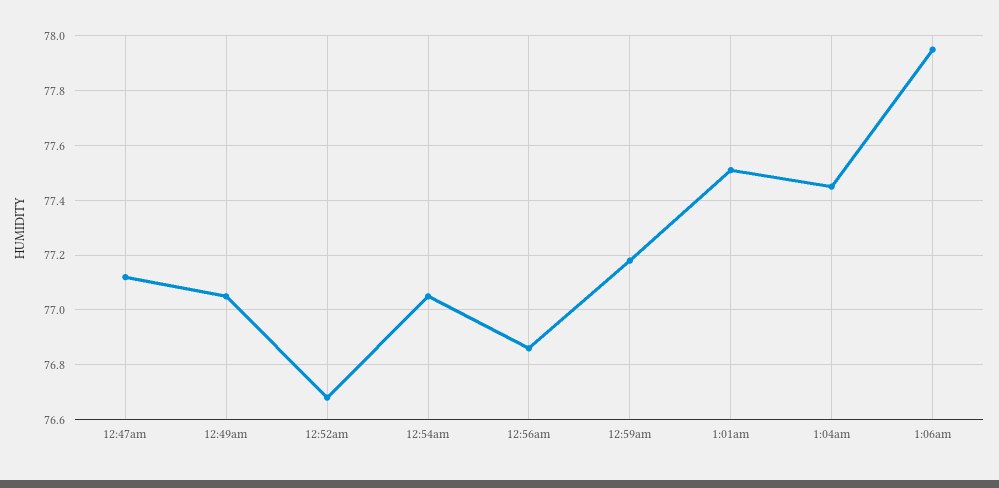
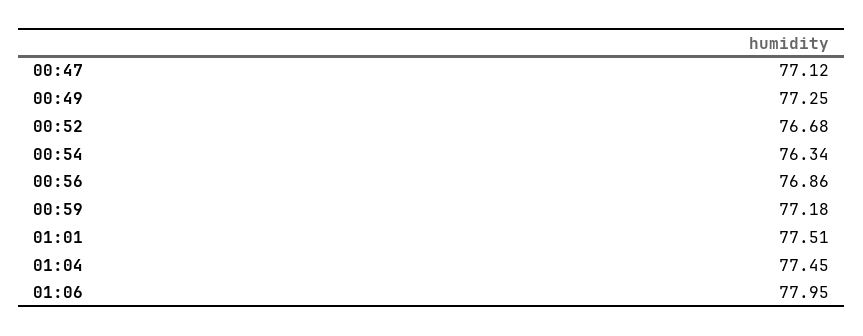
12:49am: 77.05 -> 77.25
12:54am: 77.05 -> 76.34

